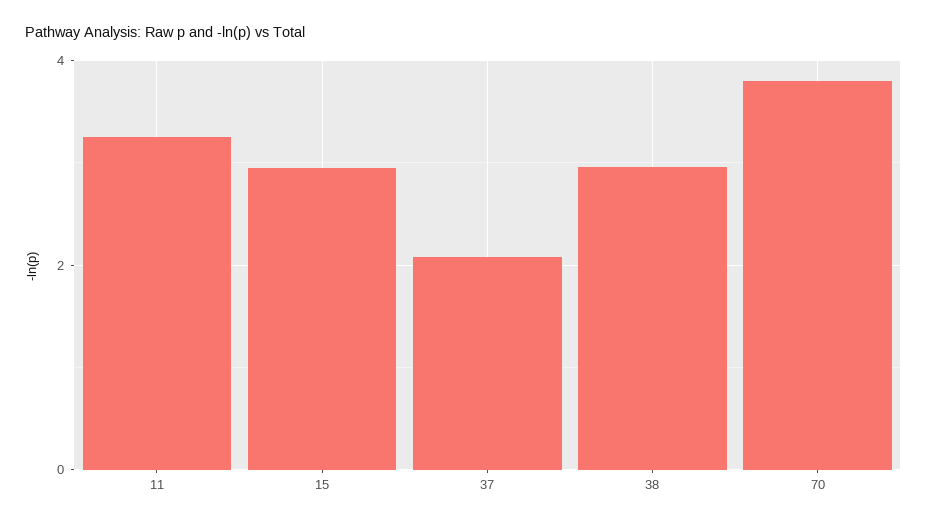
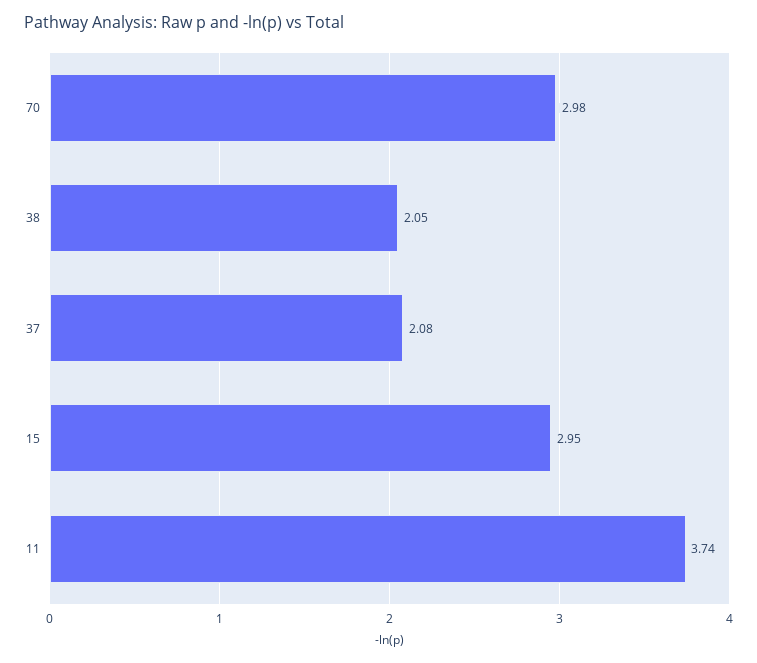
11: 3.2 -> 3.74
38: 3 -> 2.05
70: 3.8 -> 2.98

